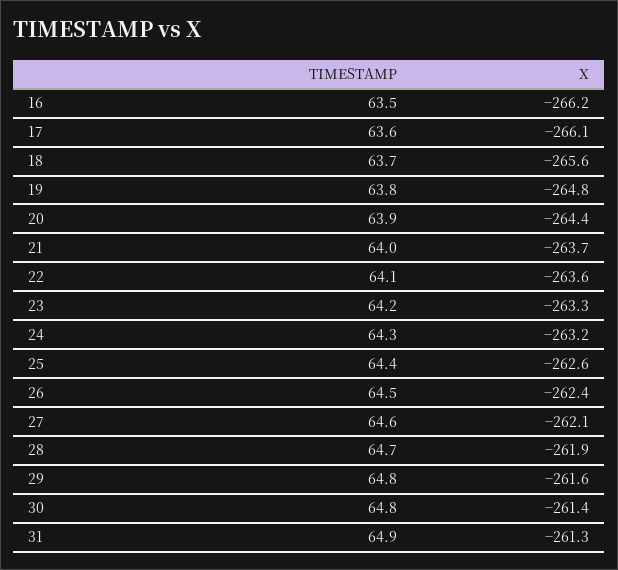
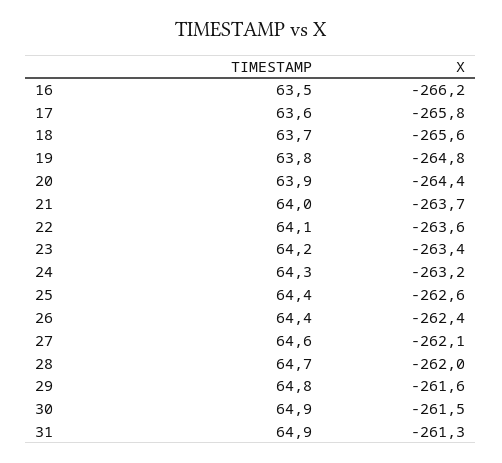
X, 17: -266.1 -> -265.8
X, 23: -263.3 -> -263.4
TIMESTAMP, 26: 64.5 -> 64.4
X, 28: -261.9 -> -262
TIMESTAMP, 30: 64.8 -> 64.9
X, 30: -261.4 -> -261.5

